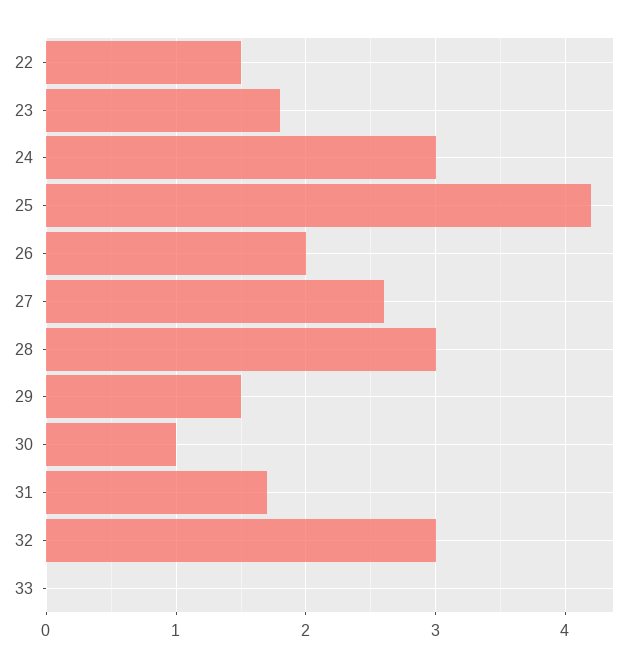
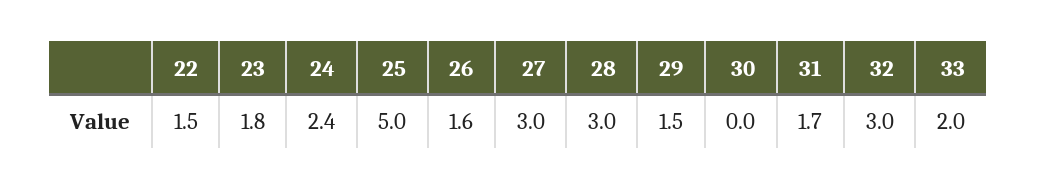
24: 3 -> 2.4
25: 4.2 -> 5
26: 2 -> 1.6
27: 2.6 -> 3
30: 1 -> 0
33: 0 -> 2

